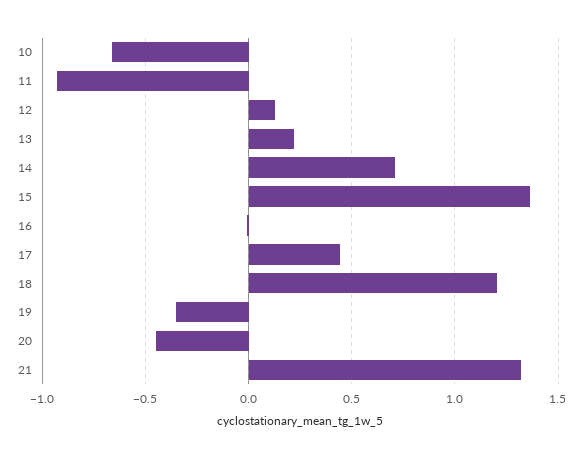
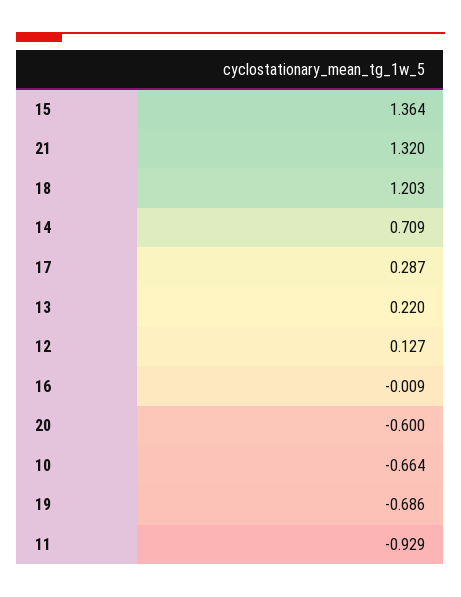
17: 0.45 -> 0.287
19: -0.35 -> -0.686
20: -0.45 -> -0.6

